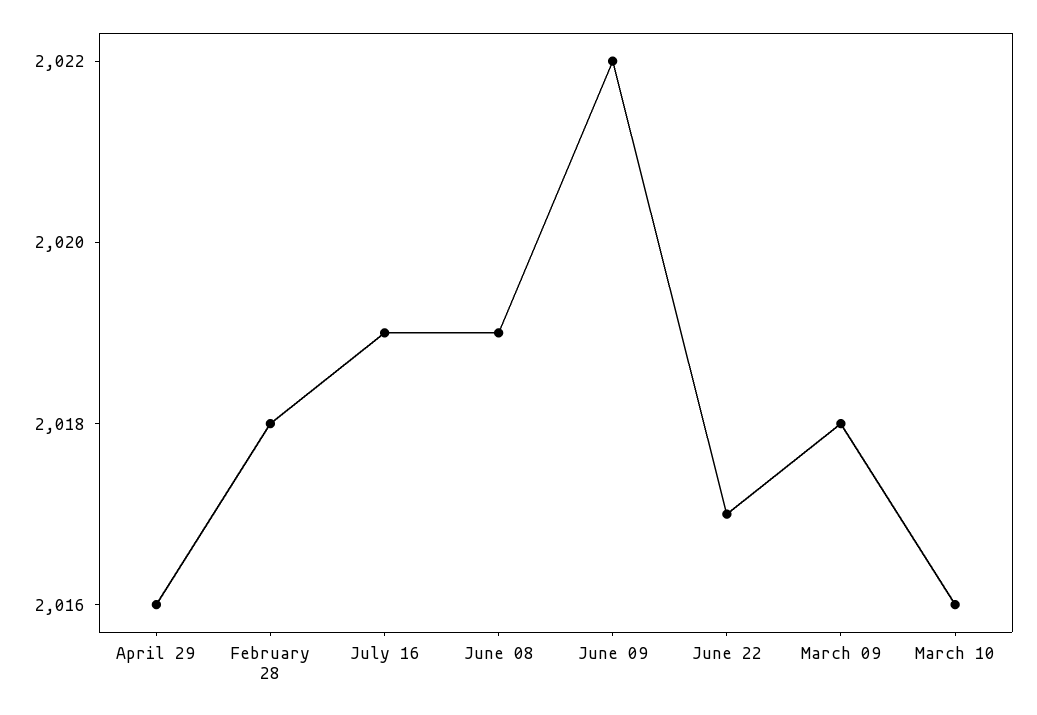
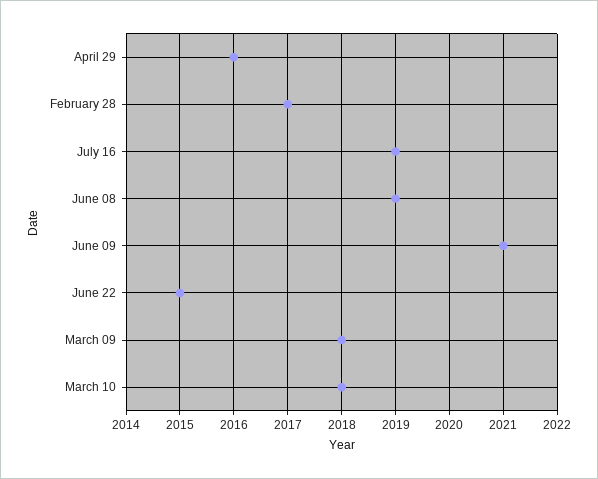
February 28: 2018 -> 2017
June 09: 2022 -> 2021
June 22: 2017 -> 2015
March 10: 2016 -> 2018

